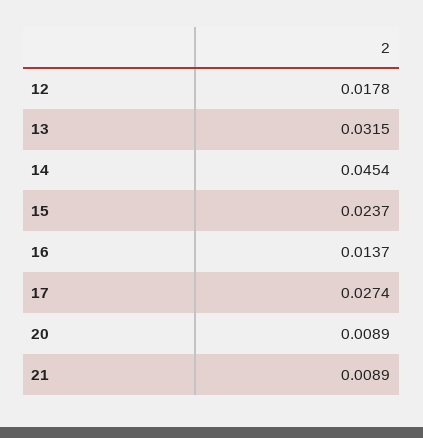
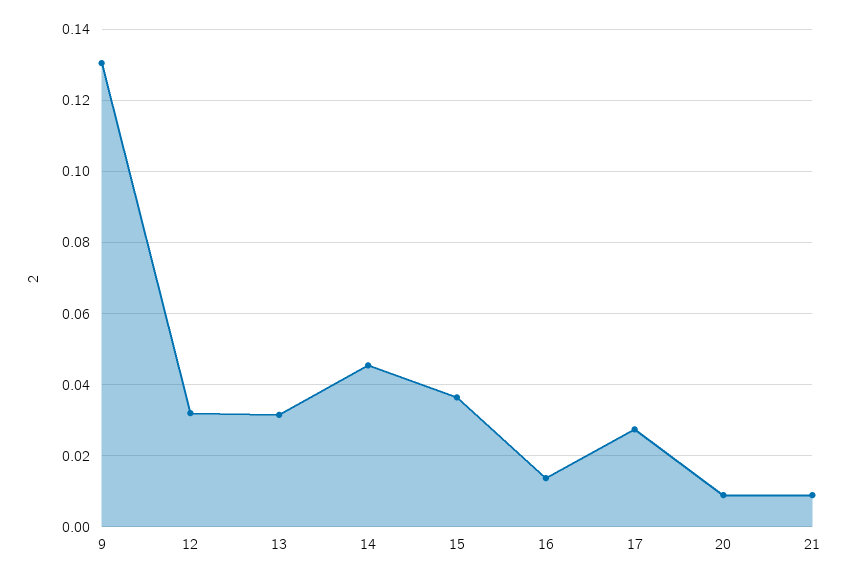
12: 0.0178 -> 0.032
15: 0.0237 -> 0.036
9: none -> 0.13

